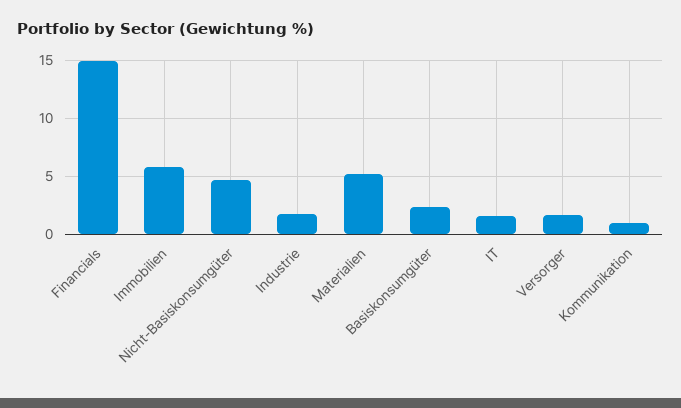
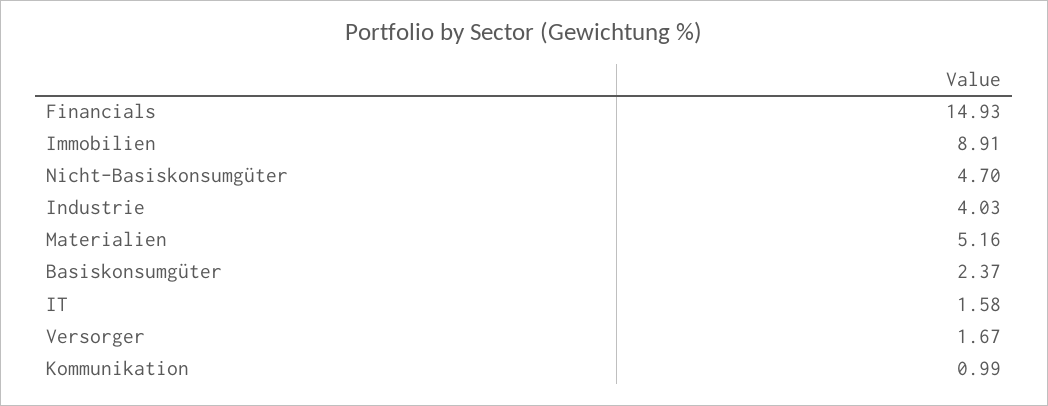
Immobilien: 6 -> 8.91
Industrie: 2 -> 4.03

